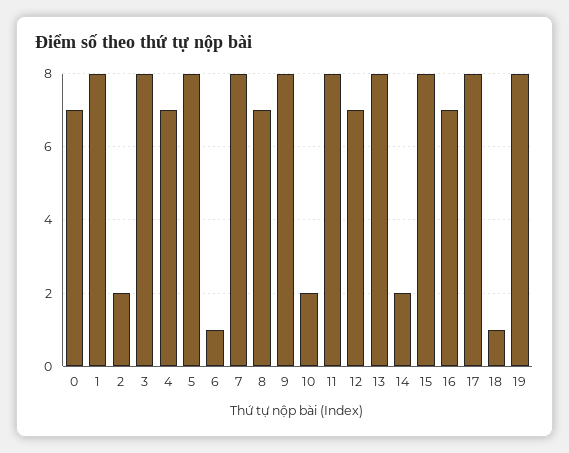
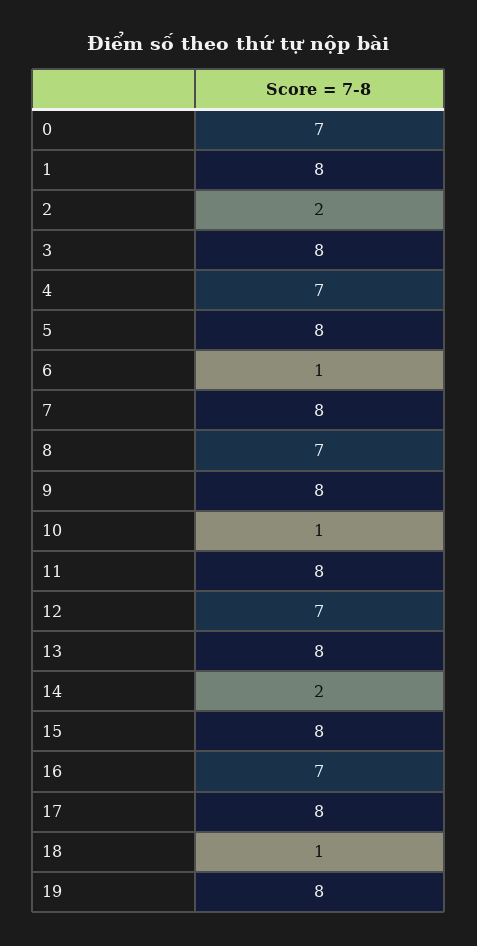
10: 2 -> 1

